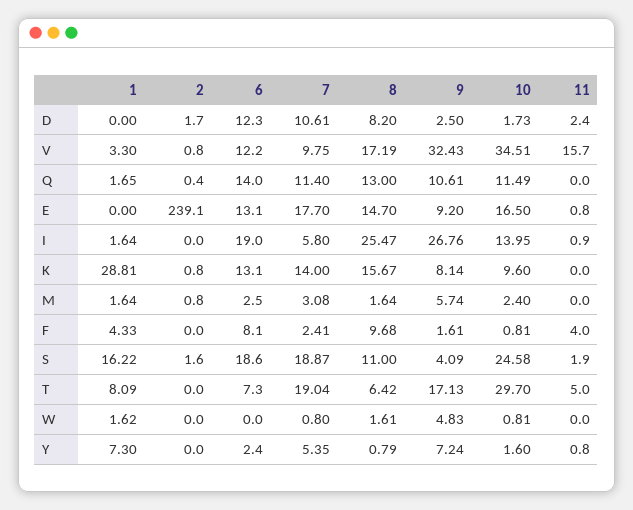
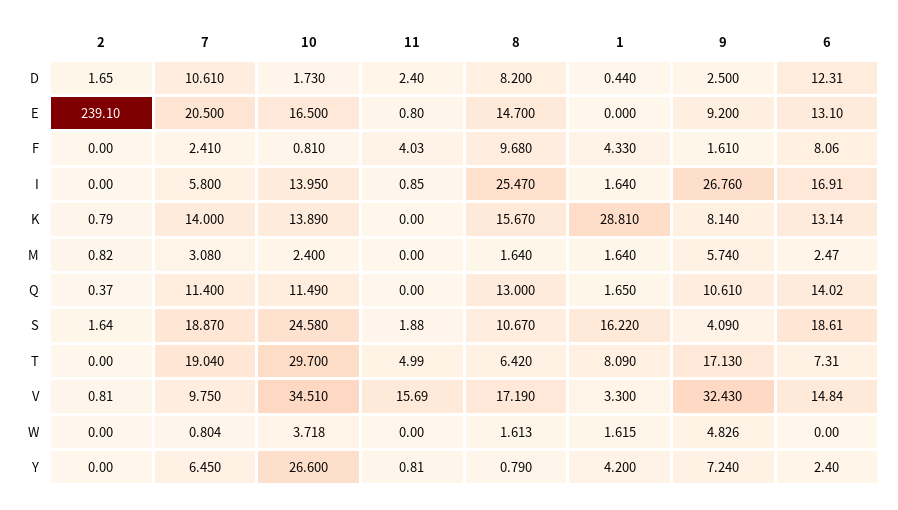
1, D: 0 -> 0.44
6, V: 12.2 -> 14.84
7, E: 17.7 -> 20.5
6, I: 19 -> 16.91
10, K: 9.6 -> 13.89
8, S: 11 -> 10.67
10, W: 0.81 -> 3.718
1, Y: 7.3 -> 4.2
7, Y: 5.35 -> 6.45
10, Y: 1.6 -> 26.6

